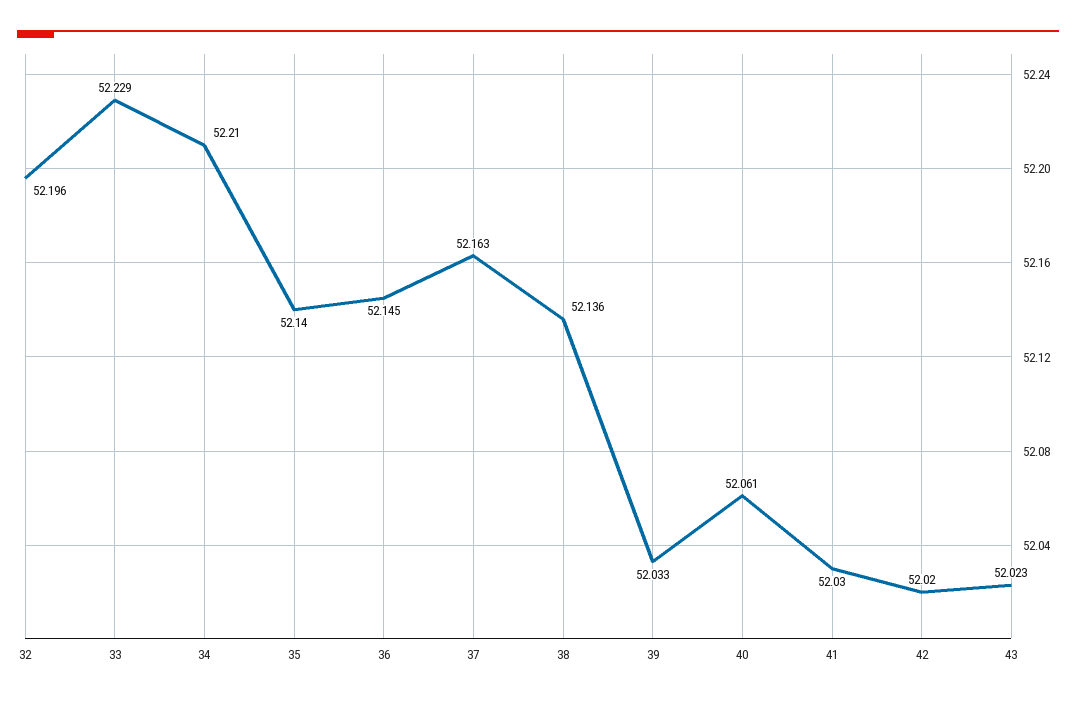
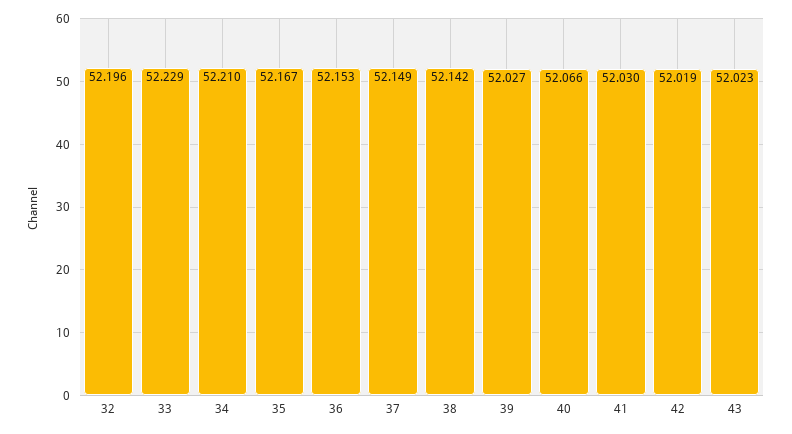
35: 52.14 -> 52.167
36: 52.145 -> 52.153
37: 52.163 -> 52.149
38: 52.136 -> 52.142
39: 52.033 -> 52.027
40: 52.061 -> 52.066
42: 52.02 -> 52.019

